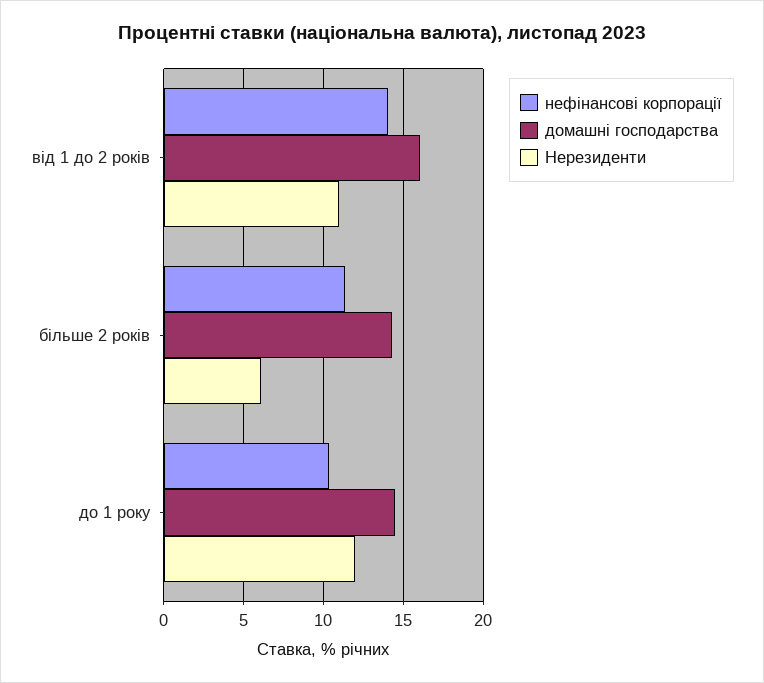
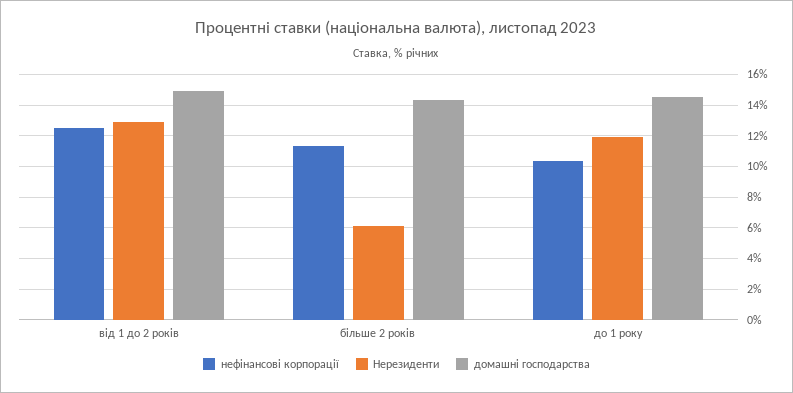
нефінансові корпорації, від 1 до 2 років: 14 -> 12.5
домашні господарства, від 1 до 2 років: 16 -> 15
Нерезиденти, від 1 до 2 років: 11 -> 13

